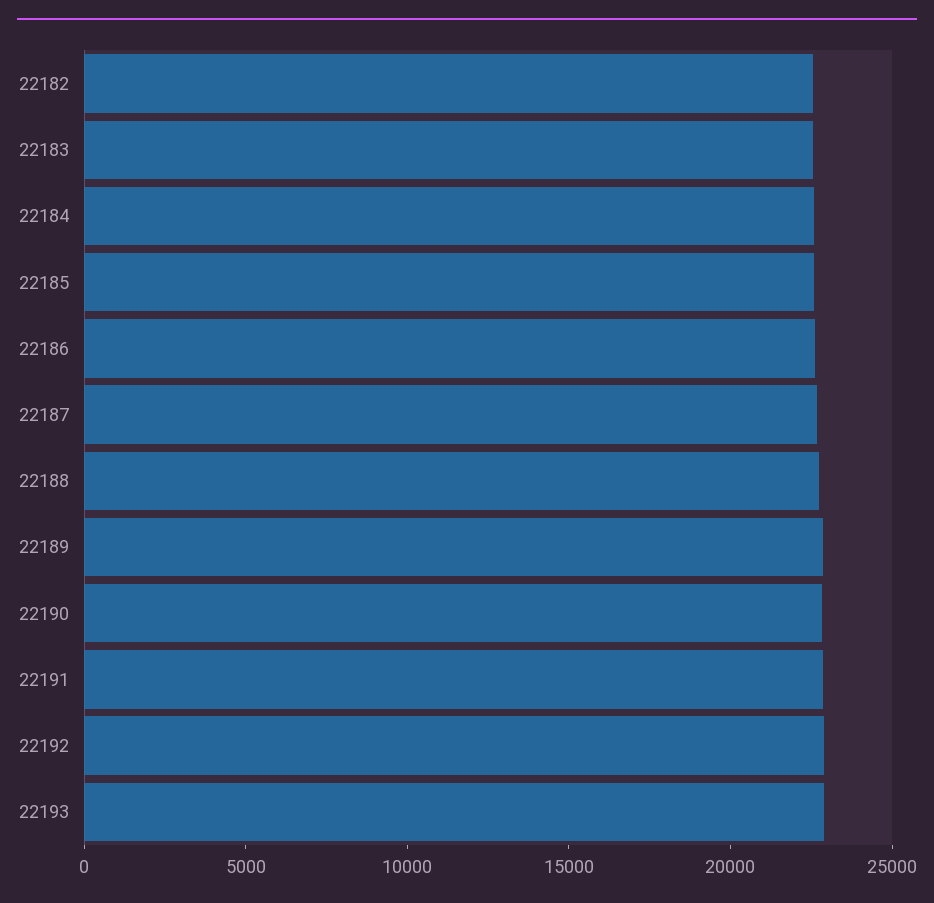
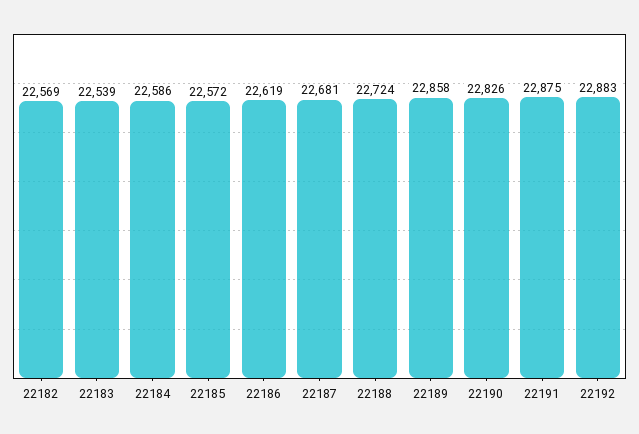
22193: 23000 -> none

